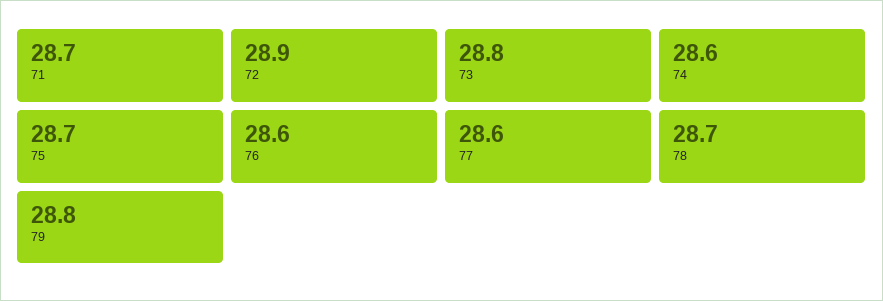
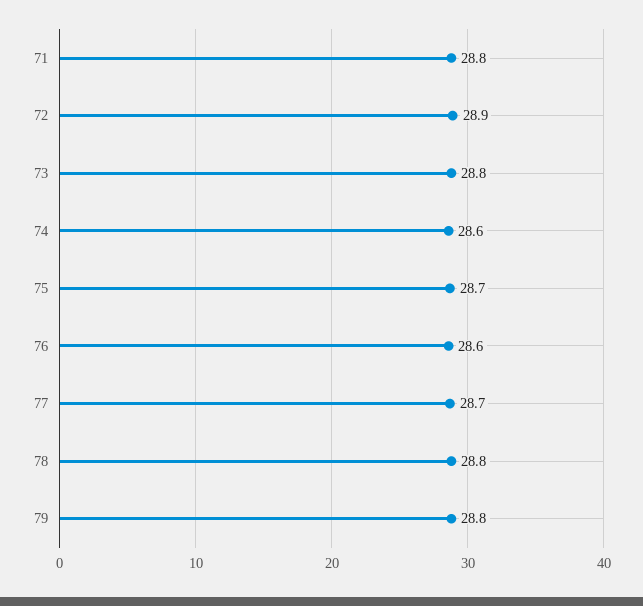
71: 28.7 -> 28.8
77: 28.6 -> 28.7
78: 28.7 -> 28.8

